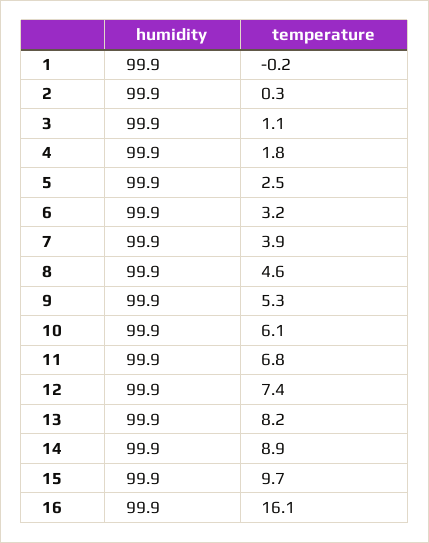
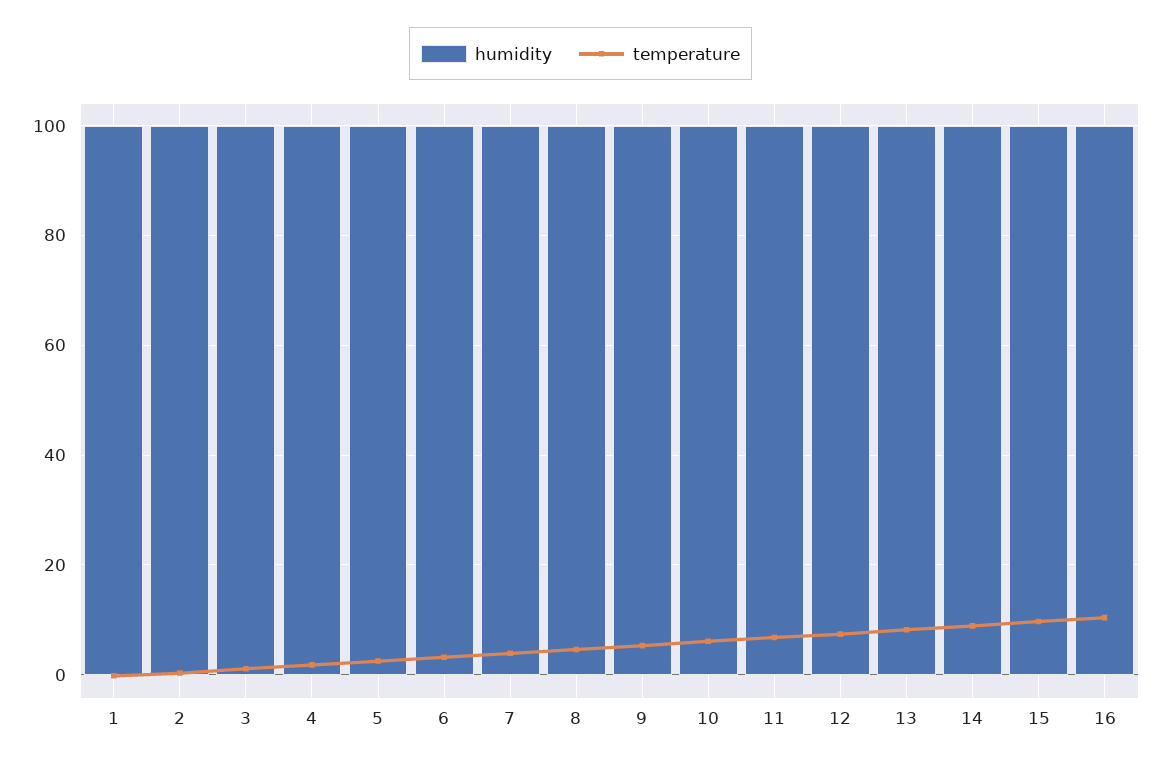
temperature, 16: 16.1 -> 10

